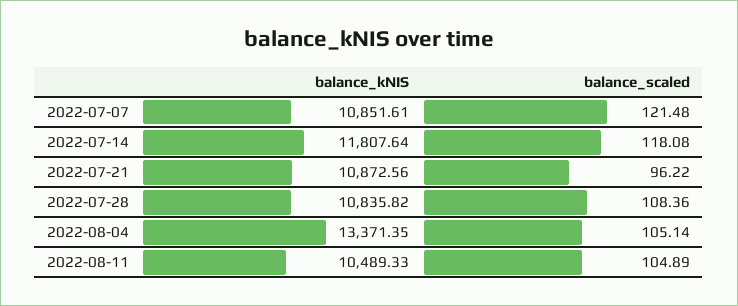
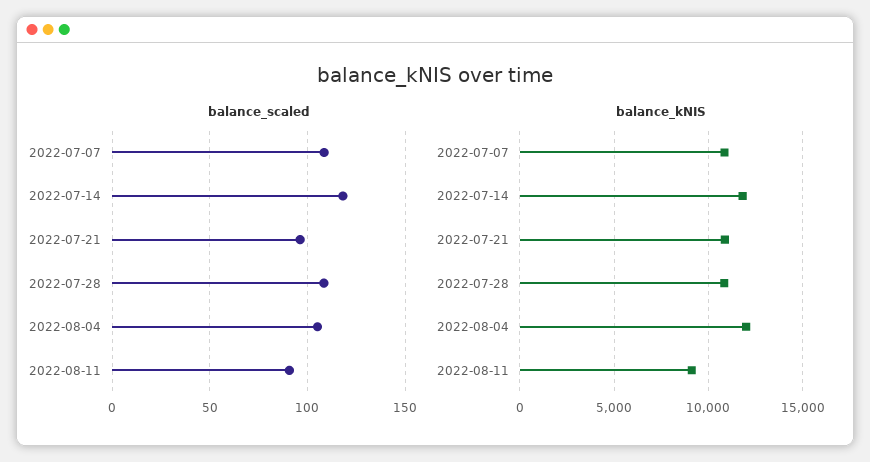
balance_scaled, 2022-07-07: 121.48 -> 110
balance_kNIS, 2022-08-04: 13371.35 -> 12000
balance_kNIS, 2022-08-11: 10489.33 -> 9000
balance_scaled, 2022-08-11: 104.89 -> 90

